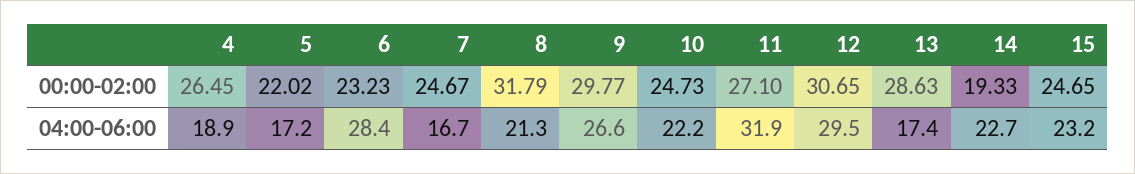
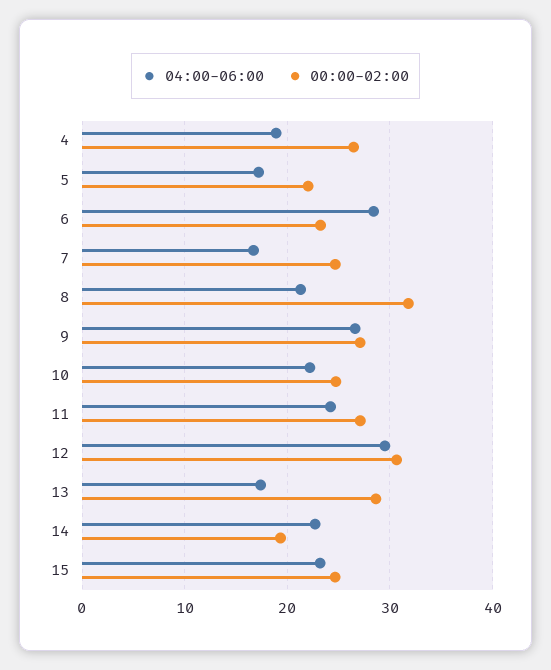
00:00-02:00, 9: 29.77 -> 27
04:00-06:00, 11: 31.9 -> 24

